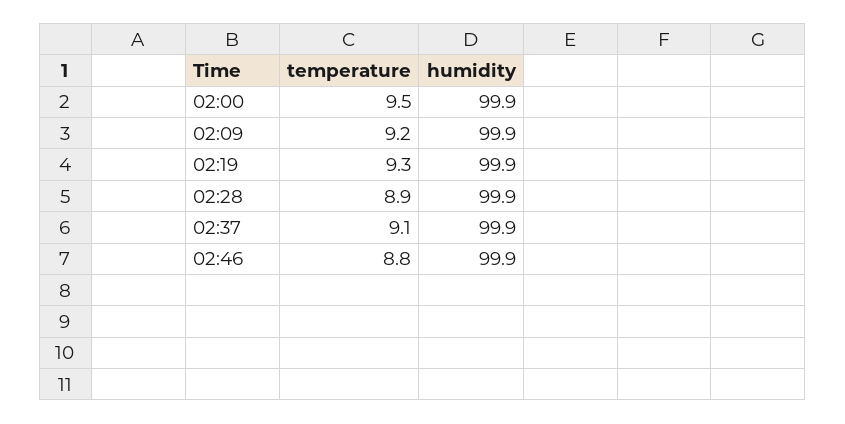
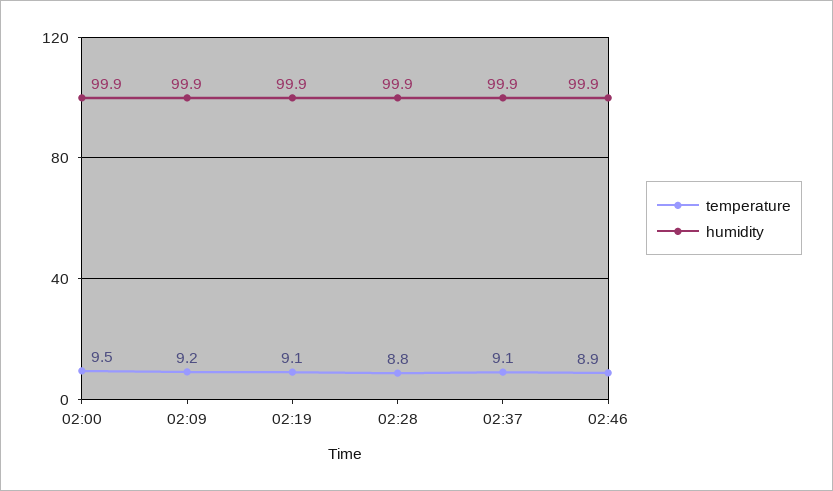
temperature, 02:19: 9.3 -> 9.1
temperature, 02:28: 8.9 -> 8.8
temperature, 02:46: 8.8 -> 8.9

